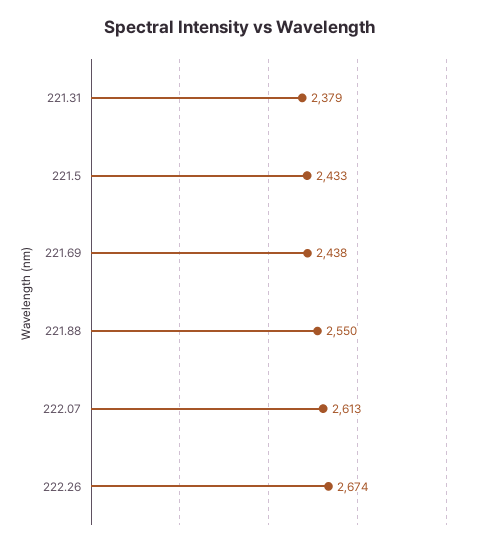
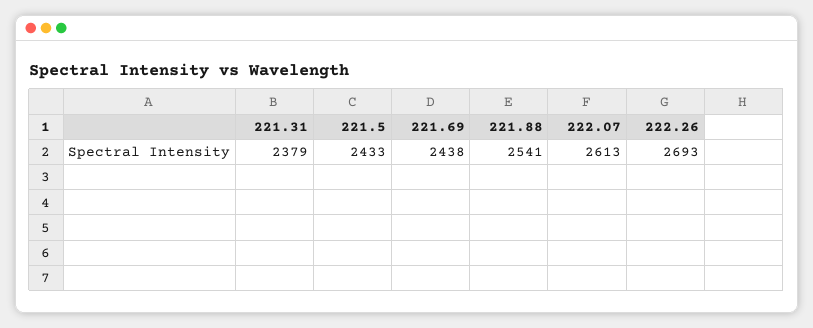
221.88: 2550 -> 2541
222.26: 2674 -> 2693

